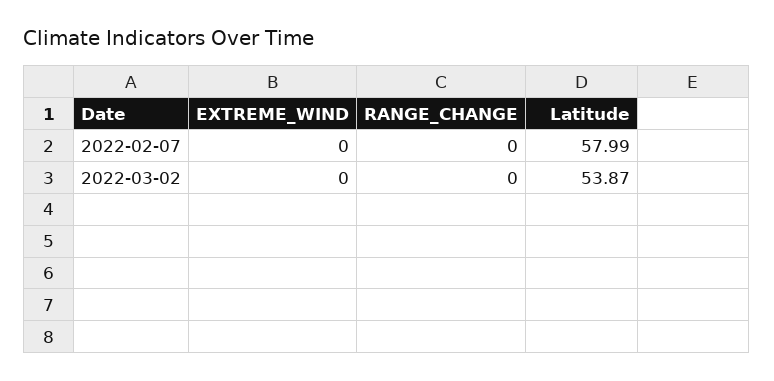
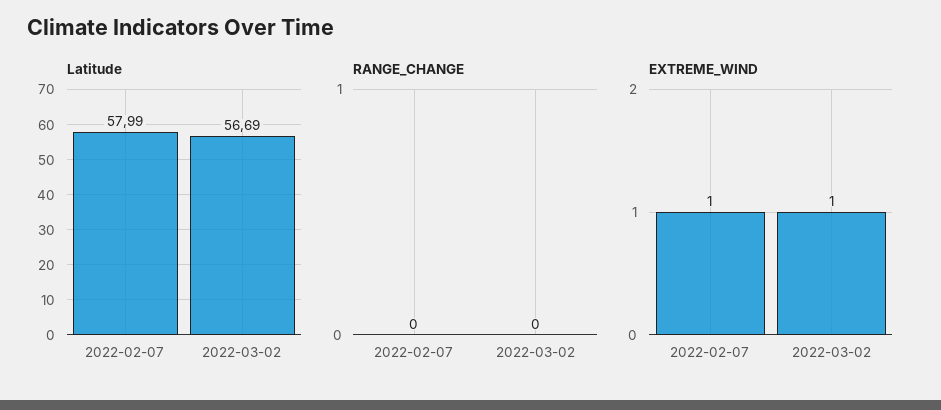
EXTREME_WIND, 2022-02-07: 0 -> 1
EXTREME_WIND, 2022-03-02: 0 -> 1
Latitude, 2022-03-02: 53.87 -> 56.69

